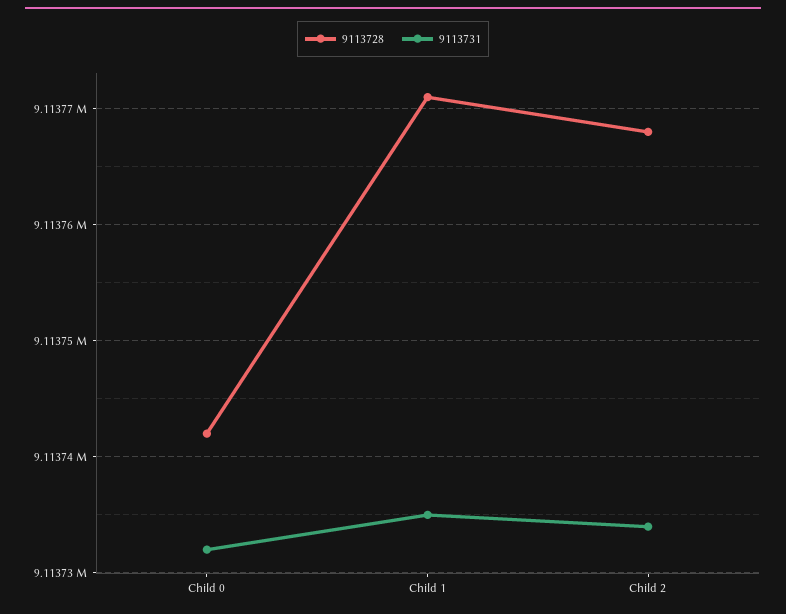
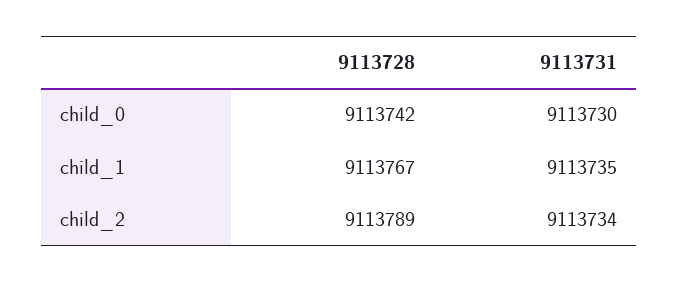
9113731, Child 0: 9113732 -> 9113730
9113728, Child 1: 9113771 -> 9113767
9113728, Child 2: 9113768 -> 9113789

